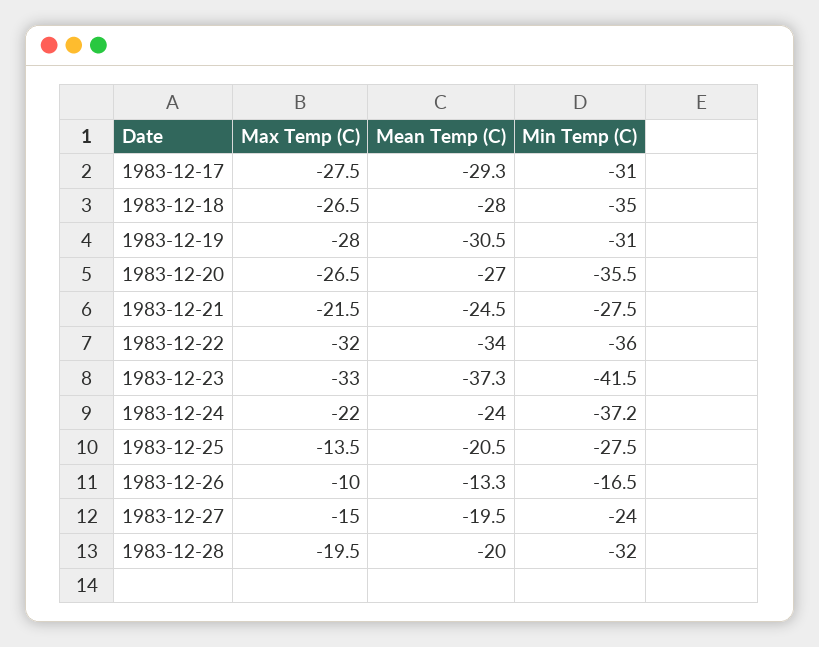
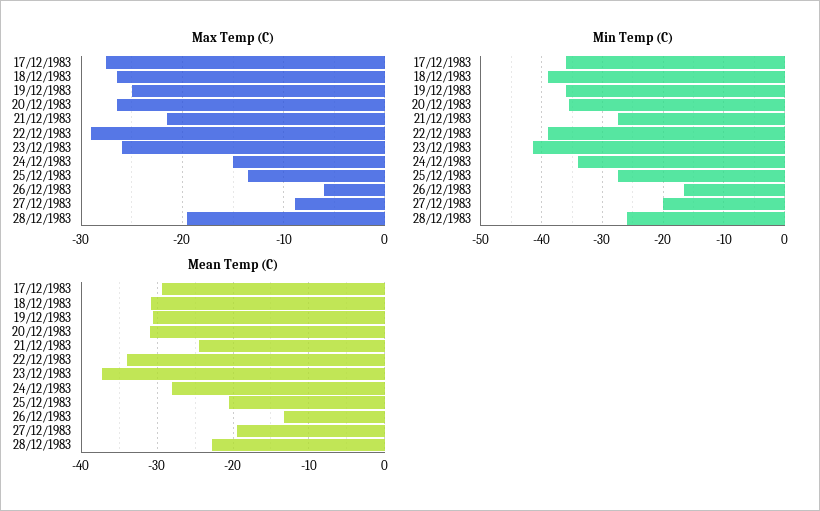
Min Temp (C), 1983-12-17: -31 -> -36
Mean Temp (C), 1983-12-18: -28 -> -31
Min Temp (C), 1983-12-18: -35 -> -39
Max Temp (C), 1983-12-19: -28 -> -25
Min Temp (C), 1983-12-19: -31 -> -36
Mean Temp (C), 1983-12-20: -27 -> -31
Max Temp (C), 1983-12-22: -32 -> -29
Min Temp (C), 1983-12-22: -36 -> -39
Max Temp (C), 1983-12-23: -33 -> -26
Max Temp (C), 1983-12-24: -22 -> -15
Mean Temp (C), 1983-12-24: -24 -> -28
Min Temp (C), 1983-12-24: -37.2 -> -34
Max Temp (C), 1983-12-26: -10 -> -6
Max Temp (C), 1983-12-27: -15 -> -9
Min Temp (C), 1983-12-27: -24 -> -20
Mean Temp (C), 1983-12-28: -20 -> -23
Min Temp (C), 1983-12-28: -32 -> -26

